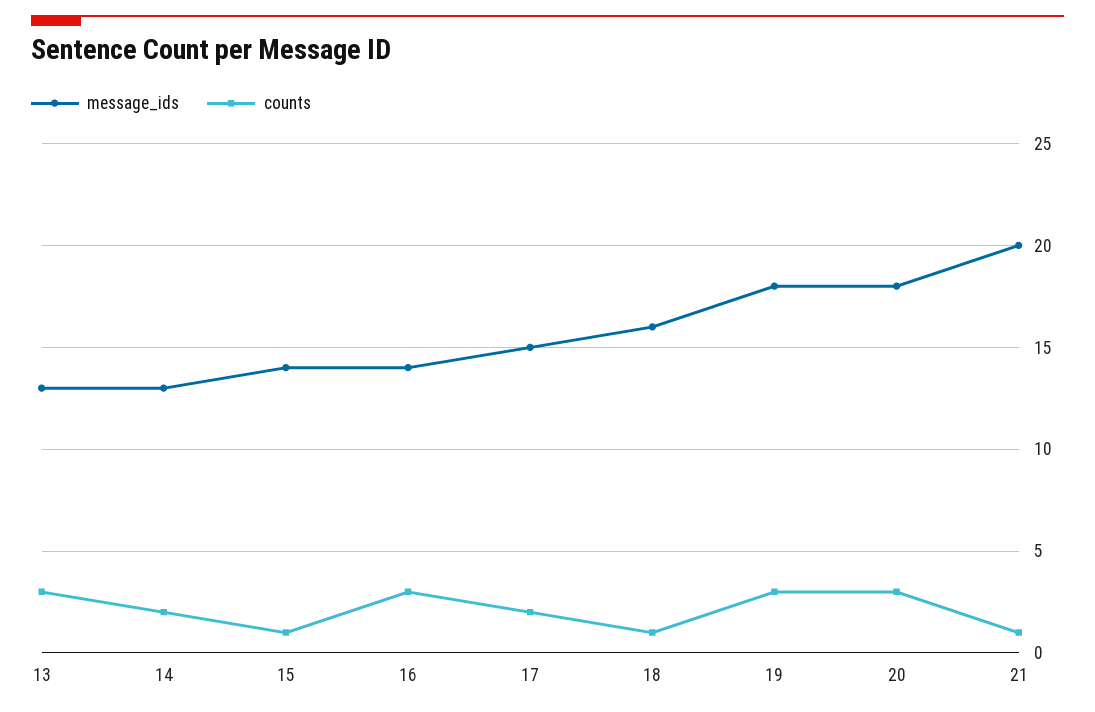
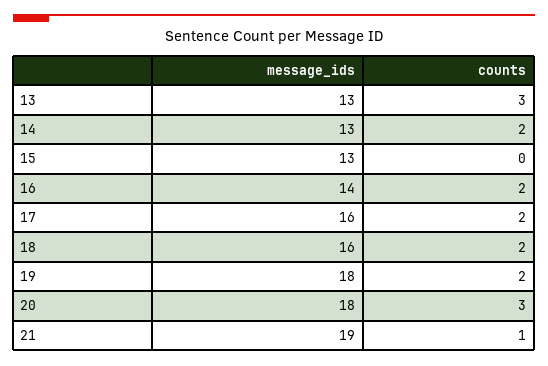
message_ids, 15: 14 -> 13
counts, 15: 1 -> 0
counts, 16: 3 -> 2
message_ids, 17: 15 -> 16
counts, 18: 1 -> 2
counts, 19: 3 -> 2
message_ids, 21: 20 -> 19

